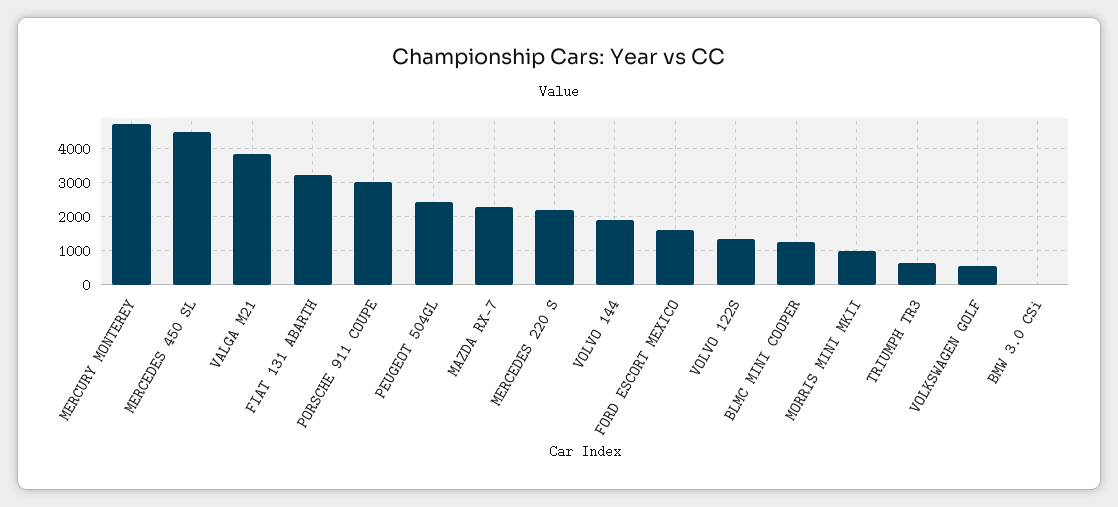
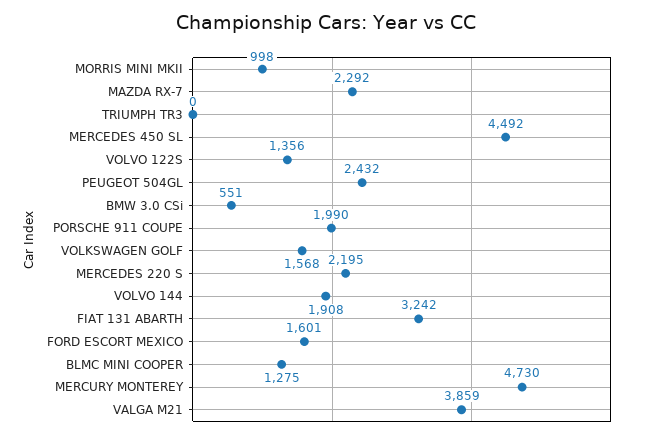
PORSCHE 911 COUPE: 3000 -> 1990
TRIUMPH TR3: 600 -> 0
VOLKSWAGEN GOLF: 600 -> 1568
BMW 3.0 CSi: 0 -> 551

